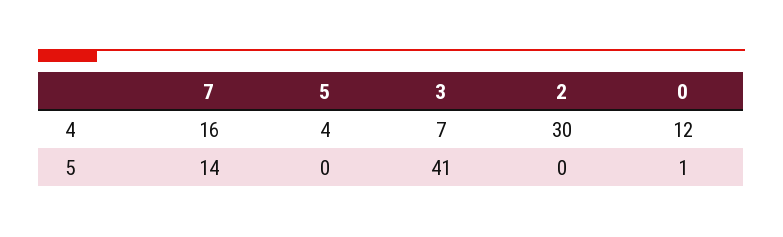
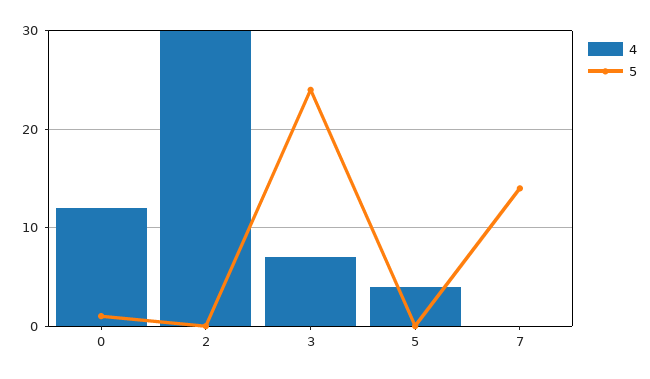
4, 7: 16 -> 0
5, 3: 41 -> 24

